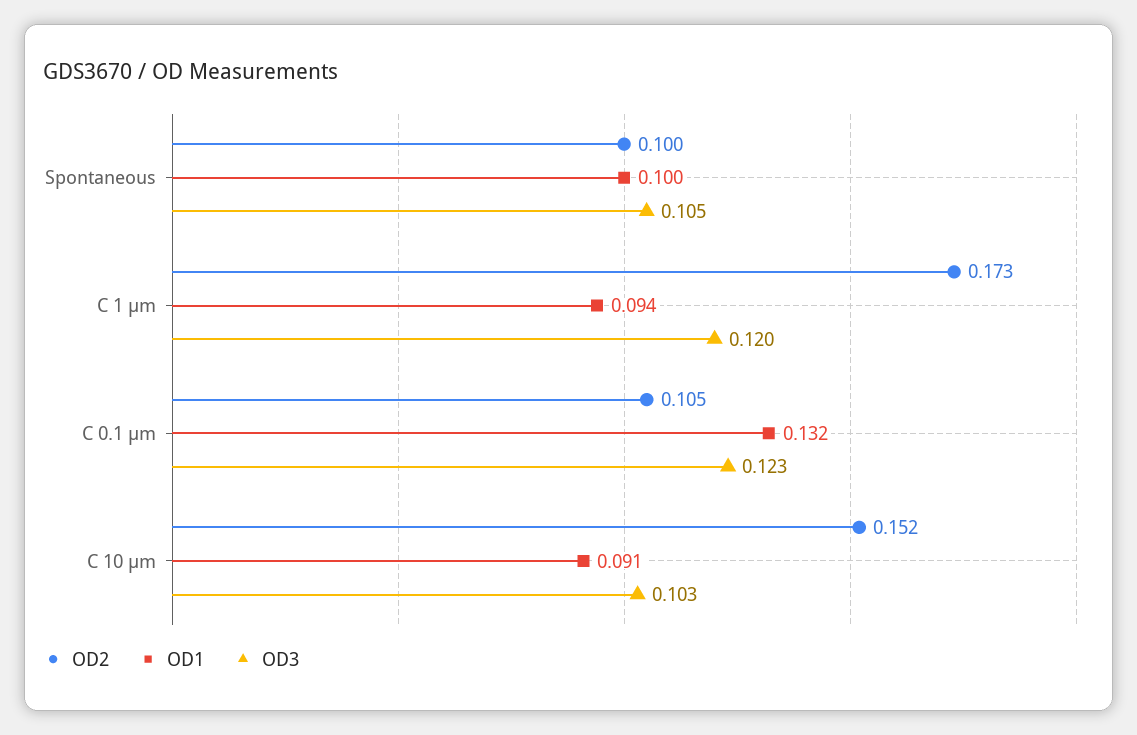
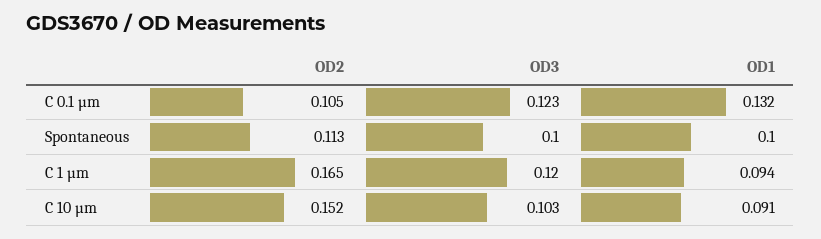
OD2, Spontaneous: 0.1 -> 0.113
OD3, Spontaneous: 0.105 -> 0.1
OD2, C 1 µm: 0.173 -> 0.165

